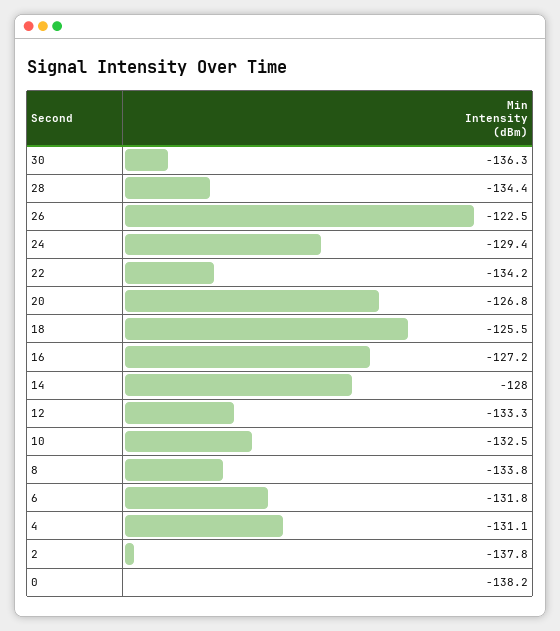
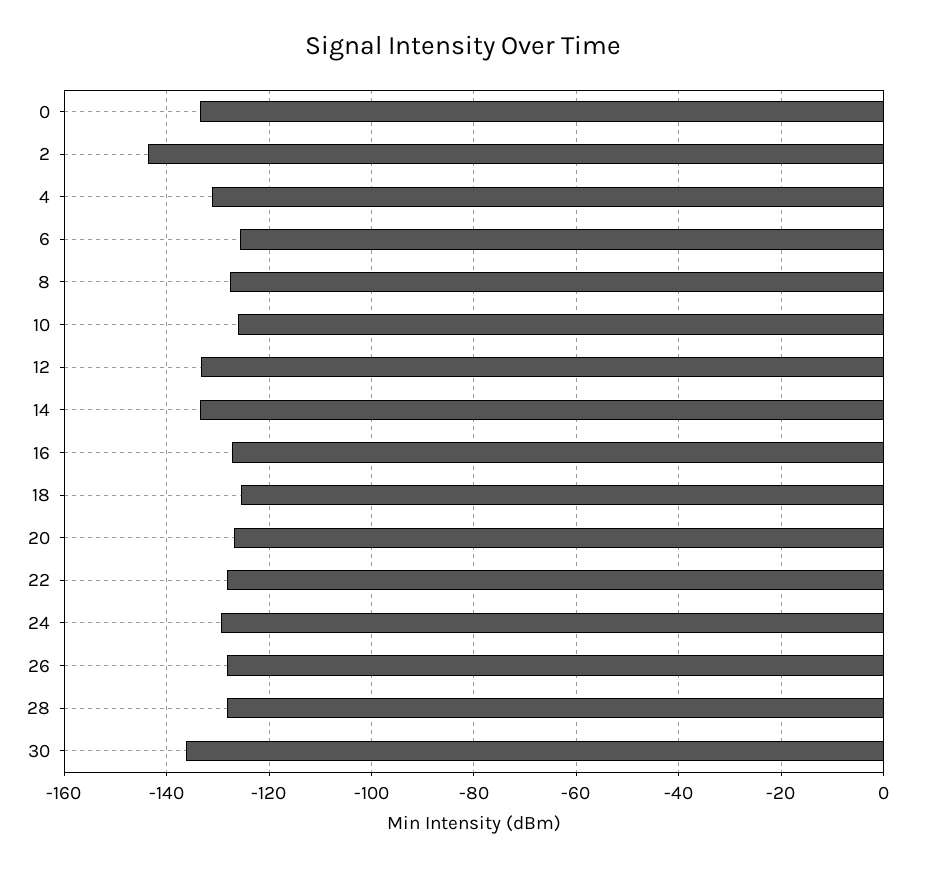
28: -134.4 -> -128
26: -122.5 -> -128
22: -134.2 -> -128
14: -128 -> -134
10: -132.5 -> -126
8: -133.8 -> -128
6: -131.8 -> -126
2: -137.8 -> -144
0: -138.2 -> -134

